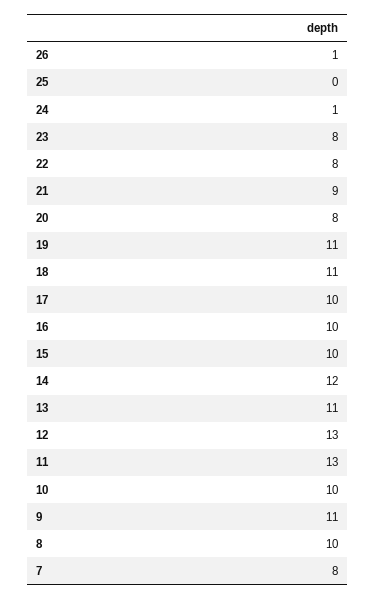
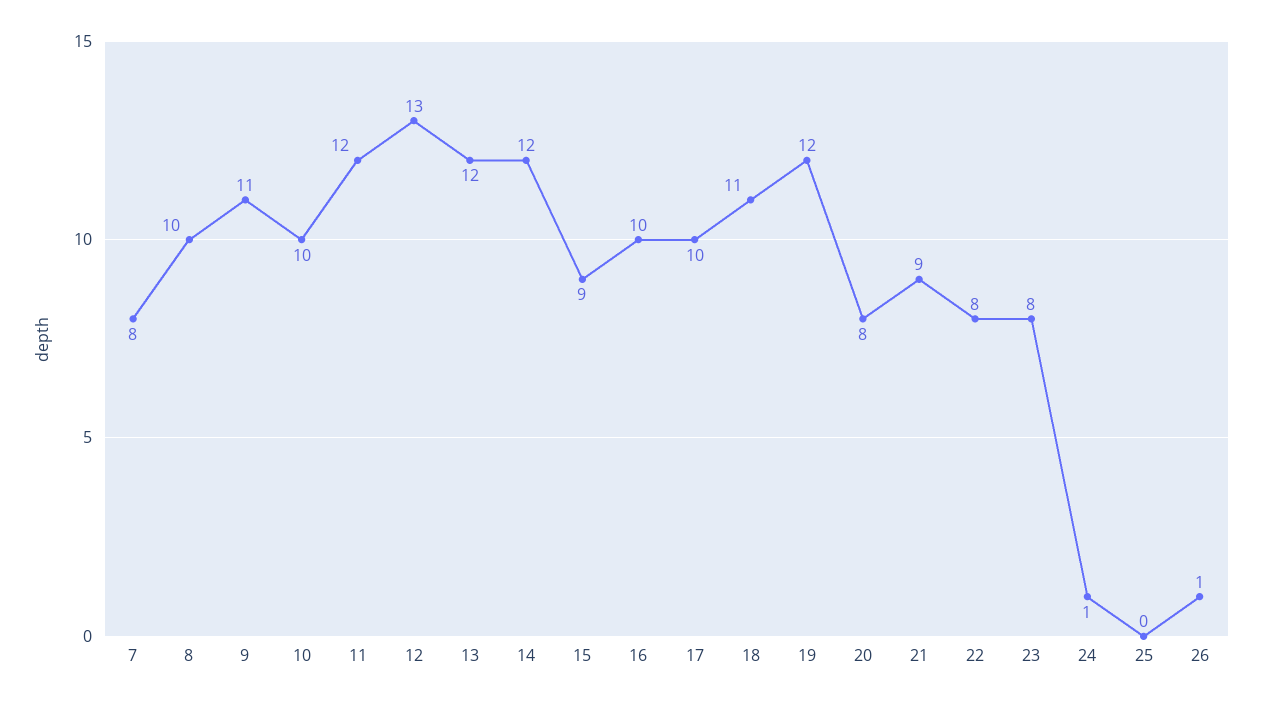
19: 11 -> 12
15: 10 -> 9
13: 11 -> 12
11: 13 -> 12

